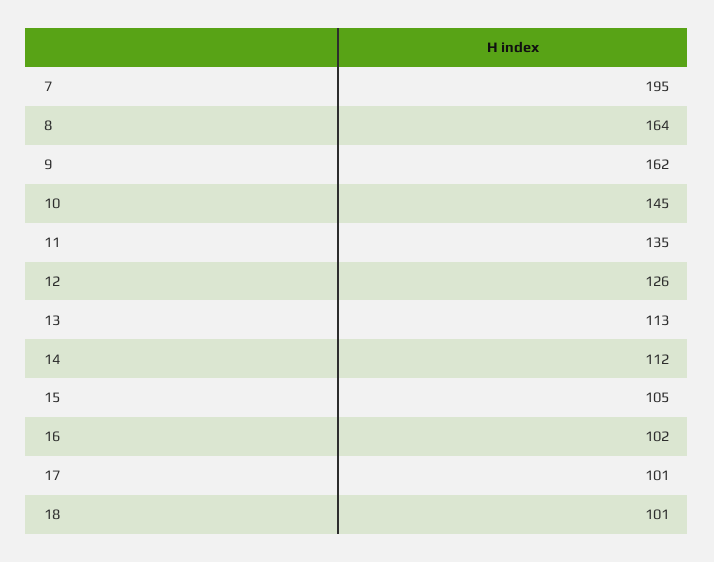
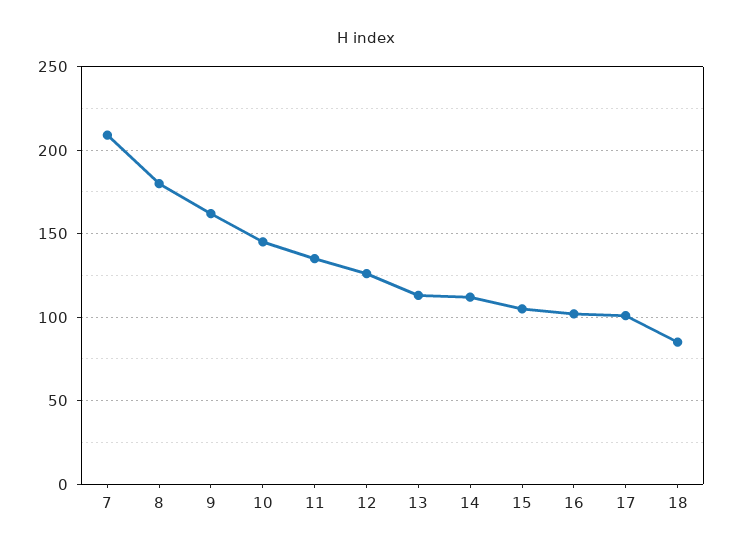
7: 195 -> 210
8: 164 -> 180
18: 101 -> 85

